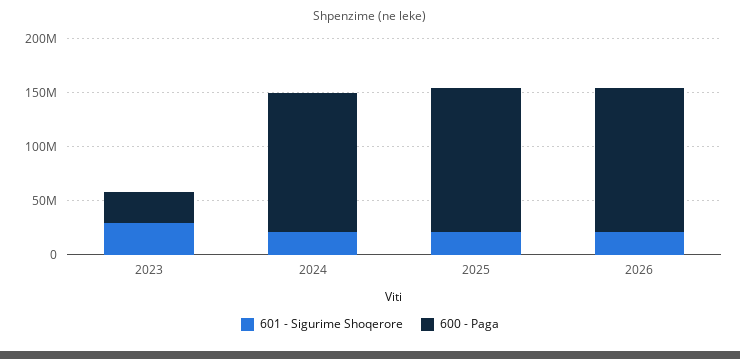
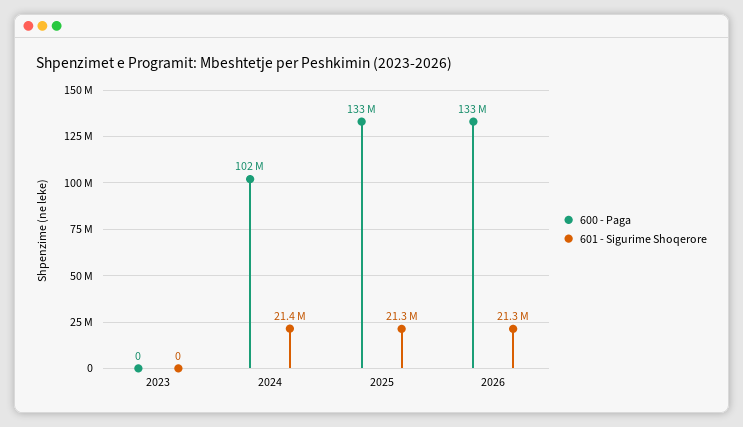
601 - Sigurime Shoqerore, 2023: 30000000 -> 0
600 - Paga, 2023: 30000000 -> 0
600 - Paga, 2024: 130000000 -> 102000000

